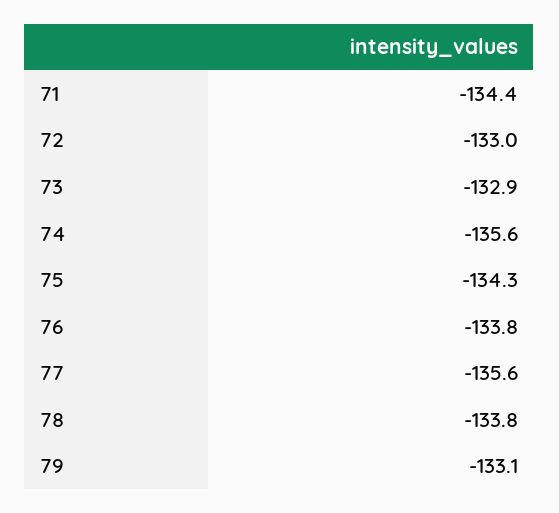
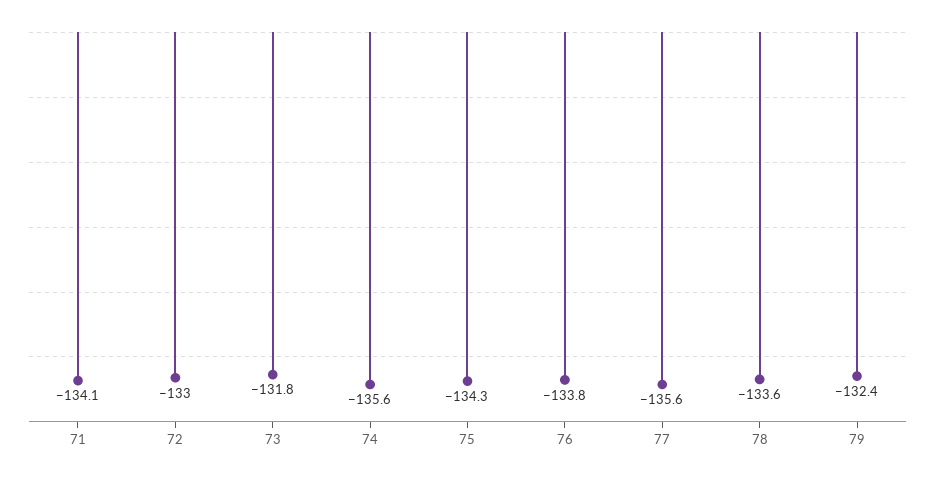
71: -134.4 -> -134.1
73: -132.9 -> -131.8
78: -133.8 -> -133.6
79: -133.1 -> -132.4

